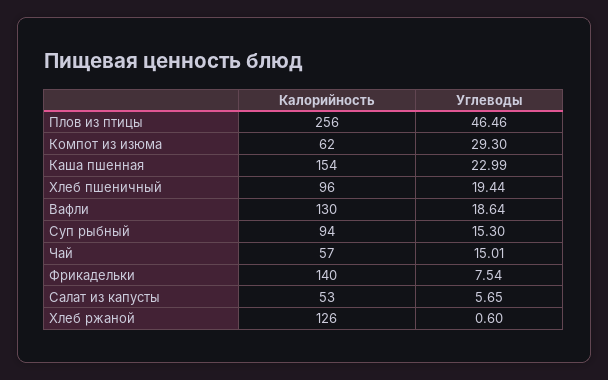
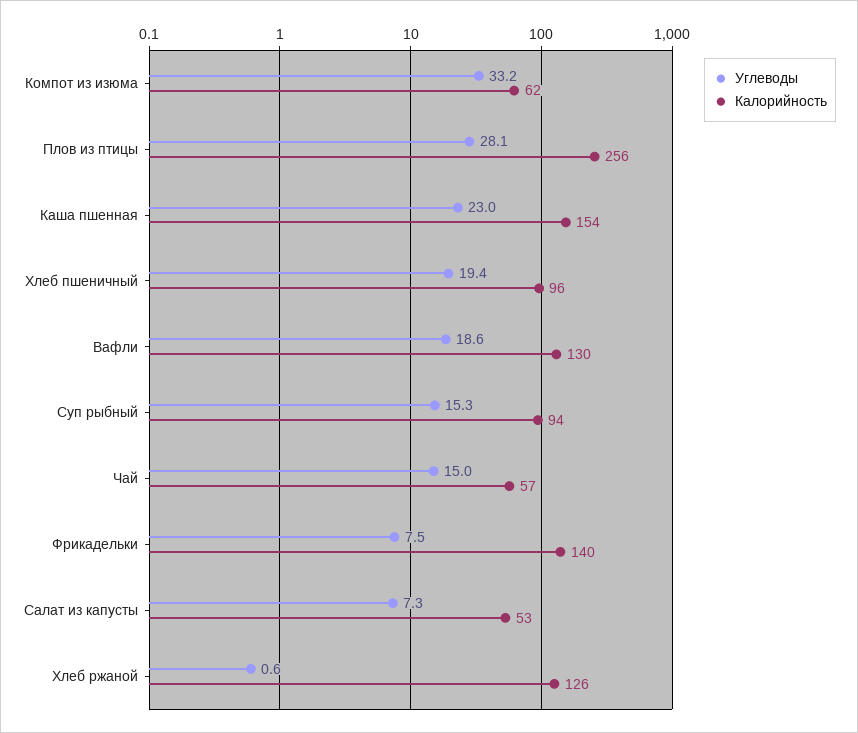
Углеводы, Плов из птицы: 46.46 -> 28.1
Углеводы, Компот из изюма: 29.3 -> 33.2
Углеводы, Салат из капусты: 5.65 -> 7.3

